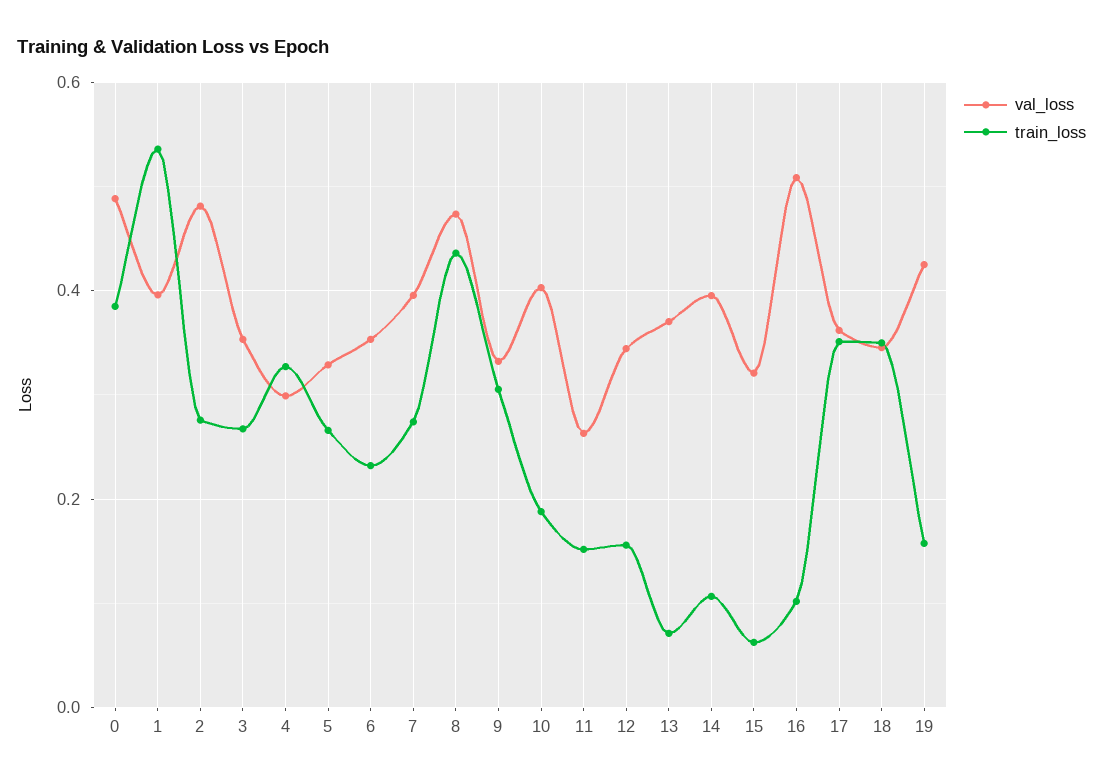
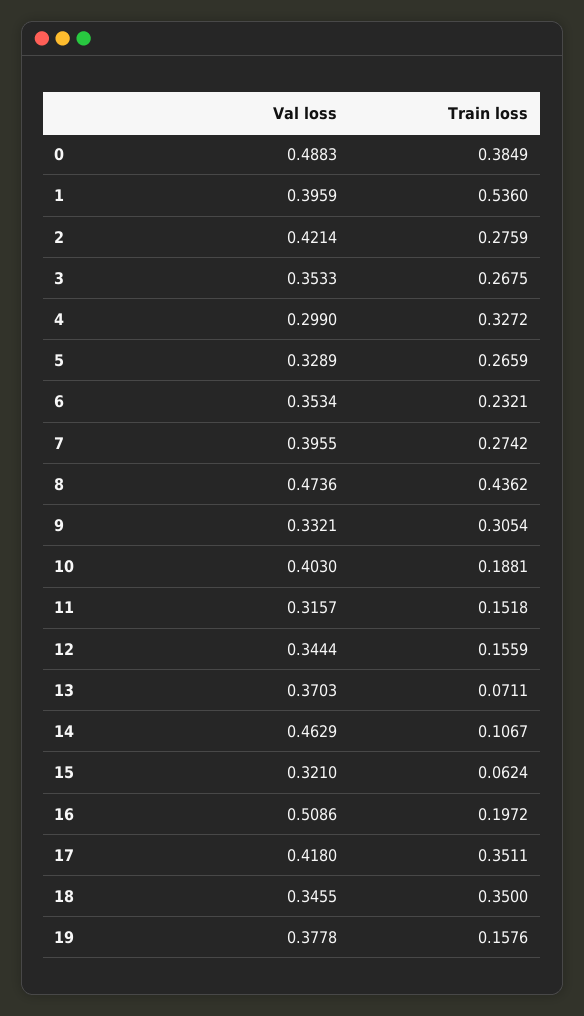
val_loss, 2: 0.48 -> 0.4214
val_loss, 11: 0.26 -> 0.3157
val_loss, 14: 0.4 -> 0.4629
train_loss, 16: 0.1 -> 0.1972
val_loss, 17: 0.36 -> 0.418
val_loss, 19: 0.42 -> 0.3778

